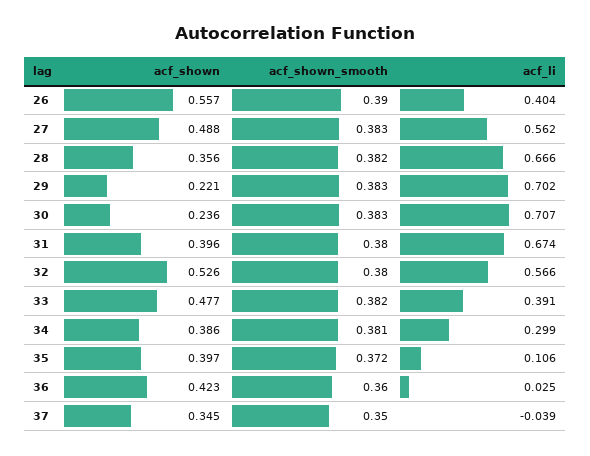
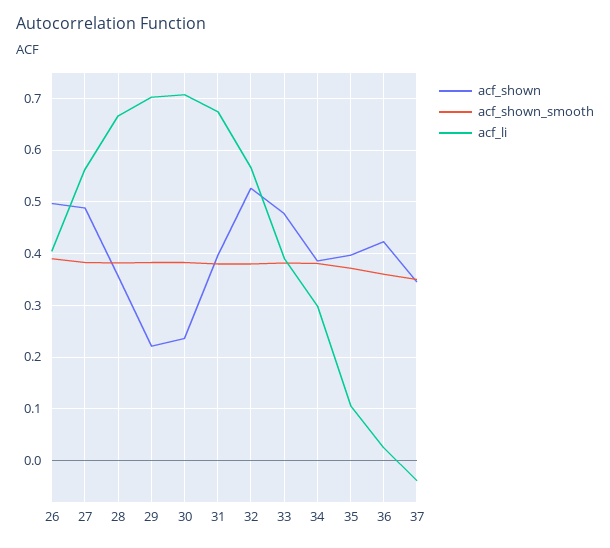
acf_shown, 26: 0.557 -> 0.5

